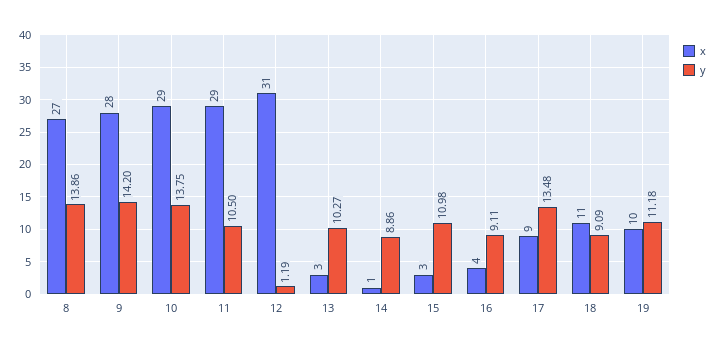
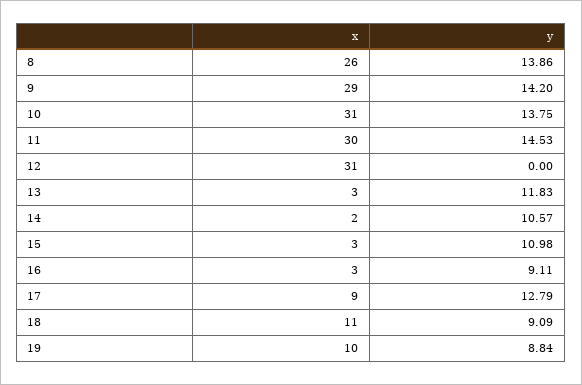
x, 8: 27 -> 26
x, 9: 28 -> 29
x, 10: 29 -> 31
x, 11: 29 -> 30
y, 11: 10.5 -> 14.53
y, 12: 1.19 -> 0
y, 13: 10.27 -> 11.83
x, 14: 1 -> 2
y, 14: 8.86 -> 10.57
x, 16: 4 -> 3
y, 17: 13.48 -> 12.79
y, 19: 11.18 -> 8.84

